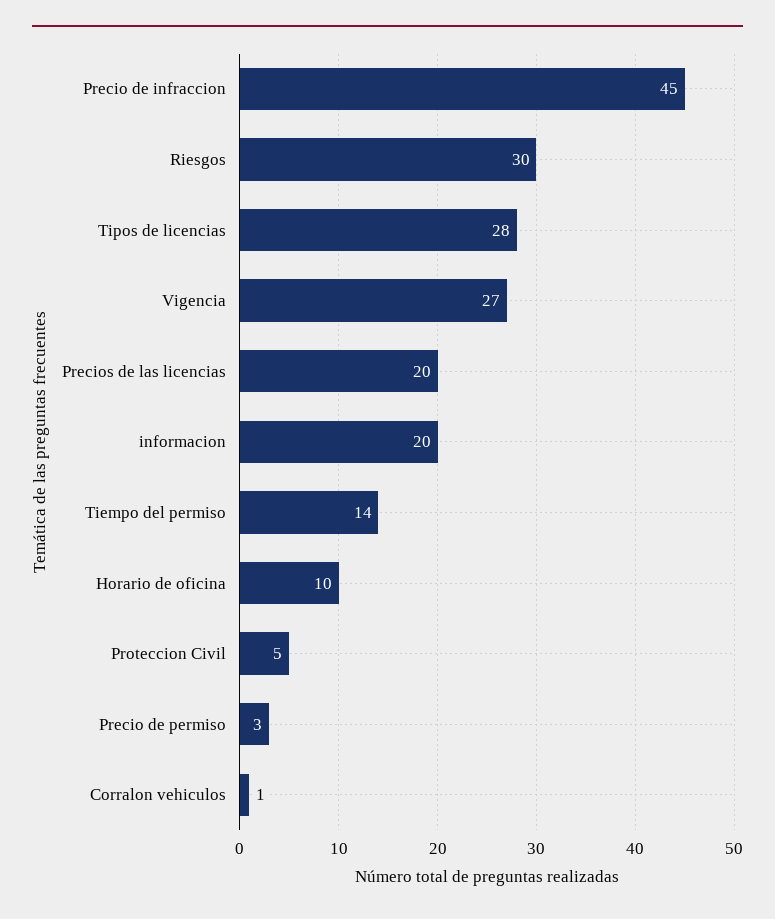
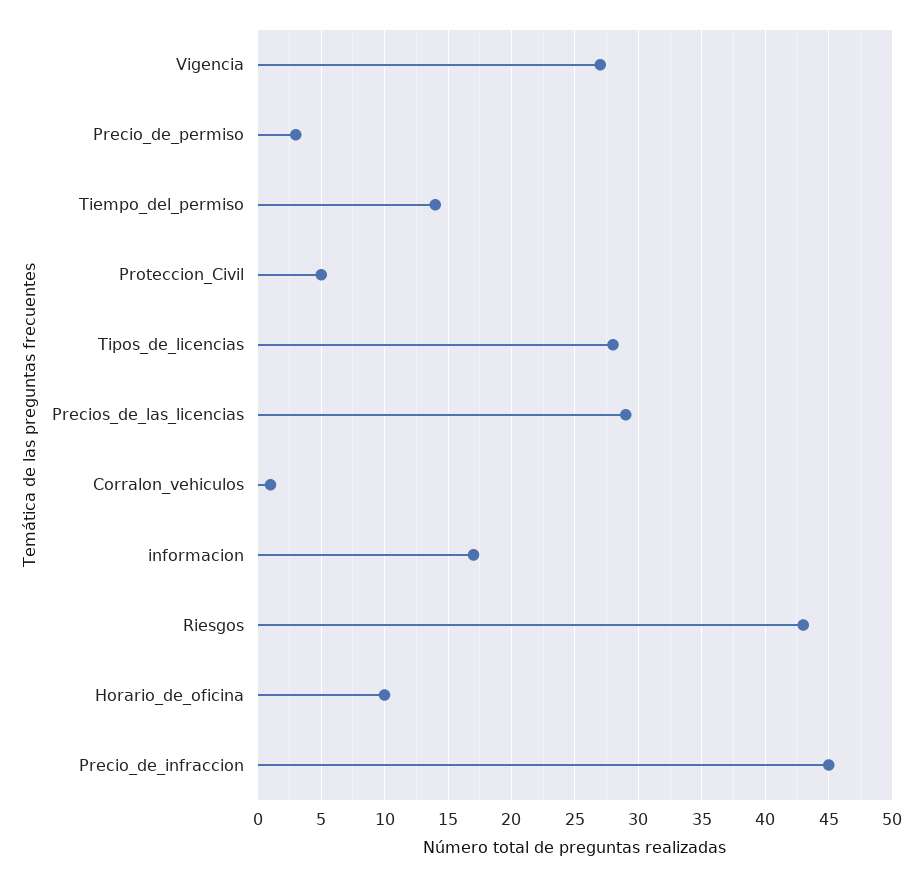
Riesgos: 30 -> 43
Precios de las licencias: 20 -> 29
informacion: 20 -> 17

